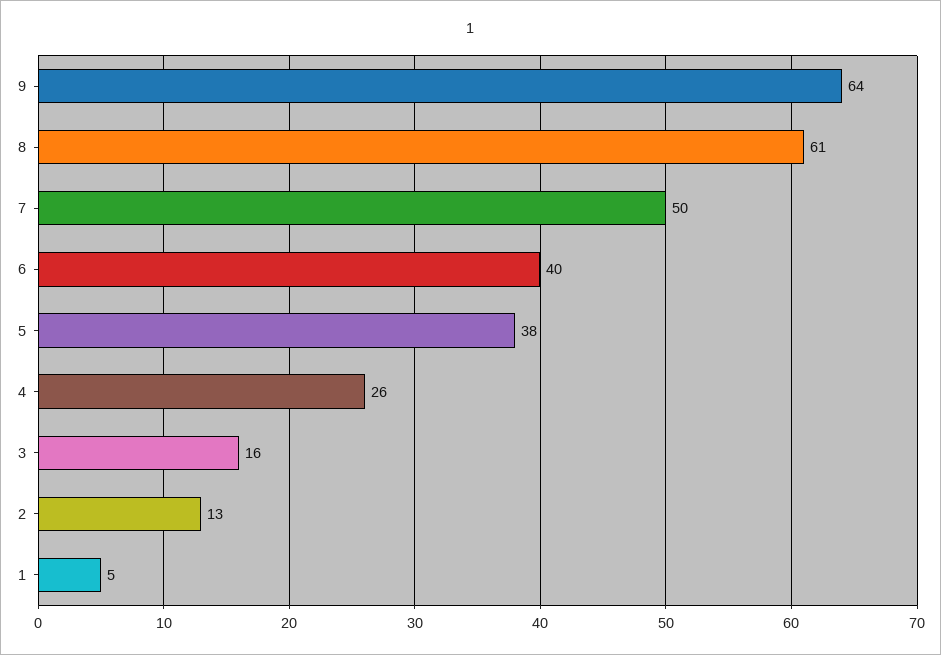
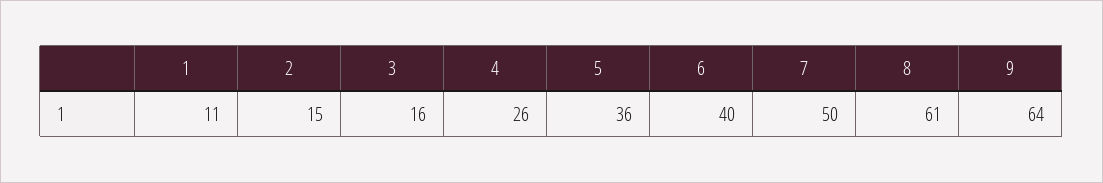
5: 38 -> 36
2: 13 -> 15
1: 5 -> 11

